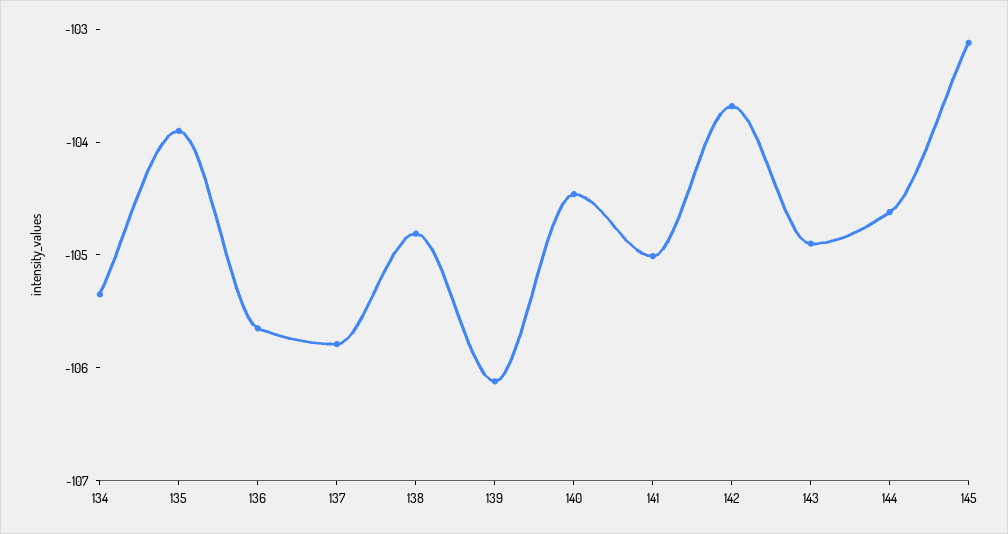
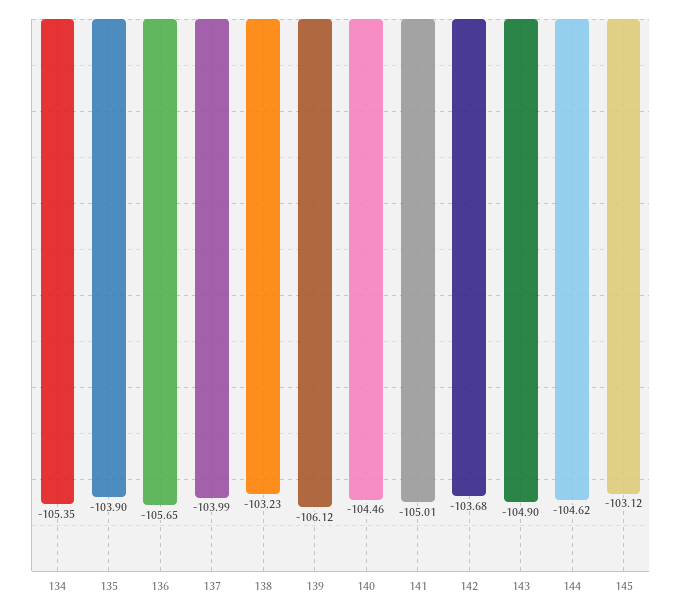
137: -105.8 -> -103.99
138: -104.8 -> -103.23

